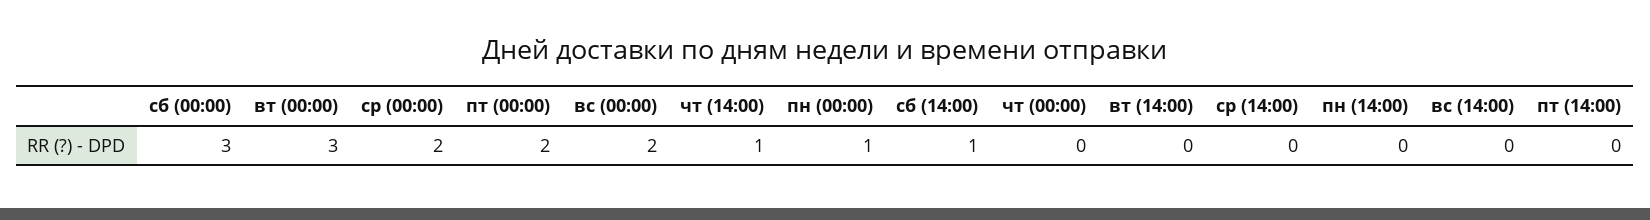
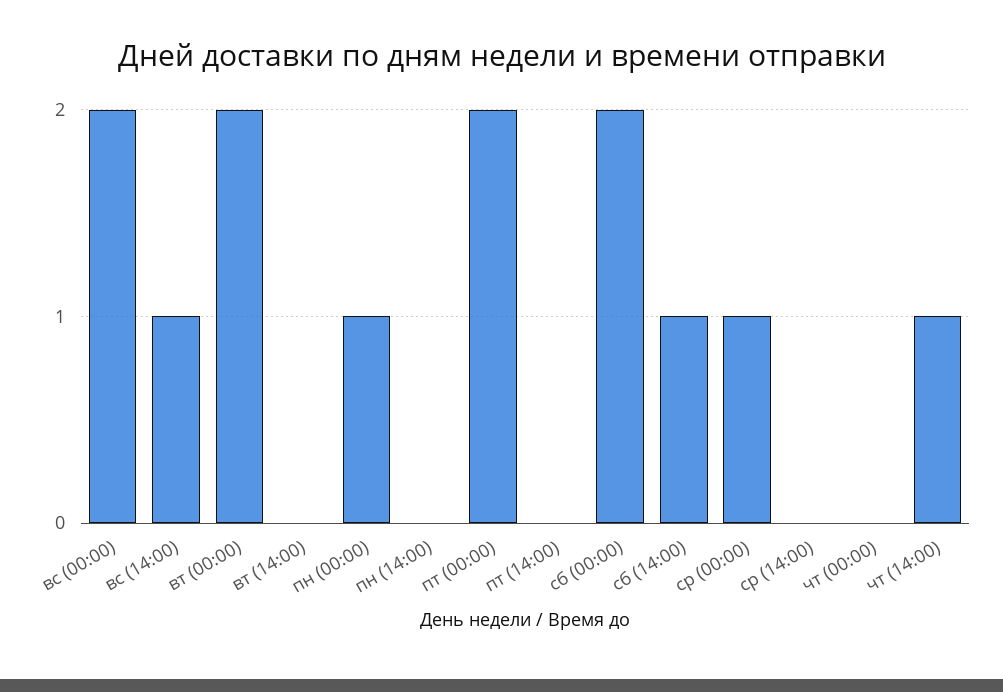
сб (00:00): 3 -> 2
вт (00:00): 3 -> 2
ср (00:00): 2 -> 1
вс (14:00): 0 -> 1

